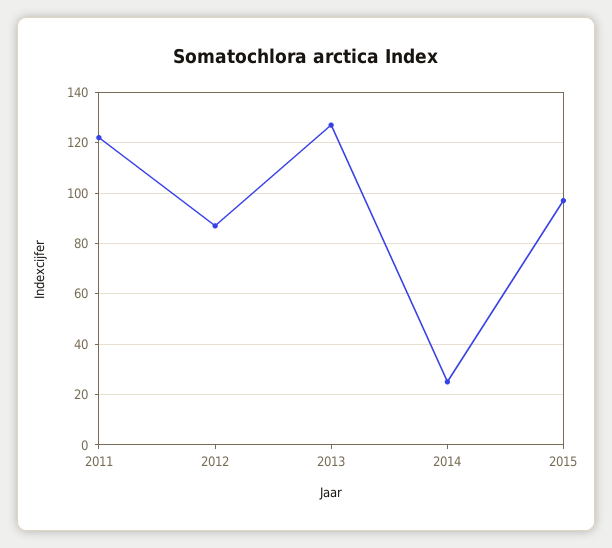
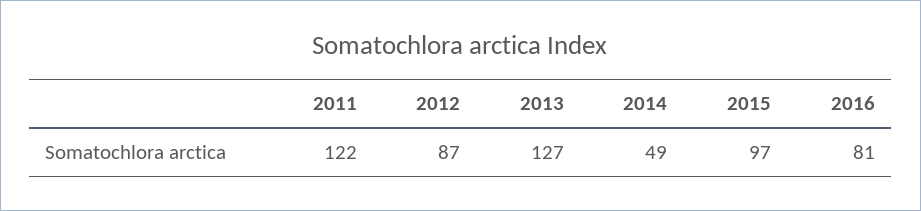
2014: 25 -> 49
2016: none -> 81

